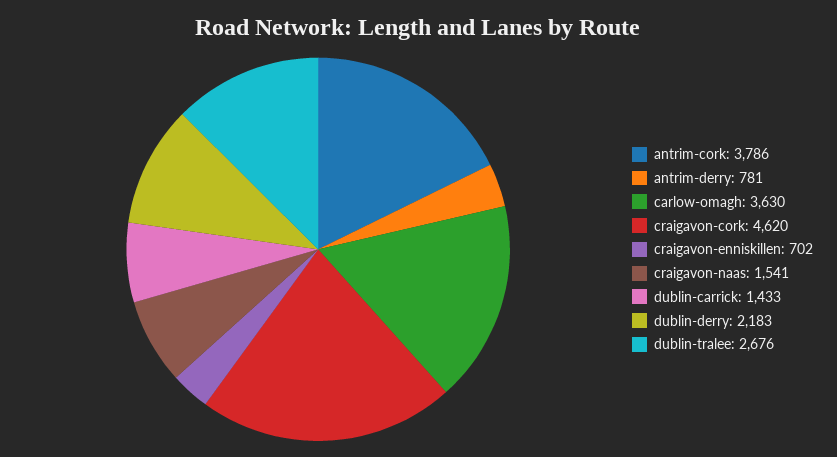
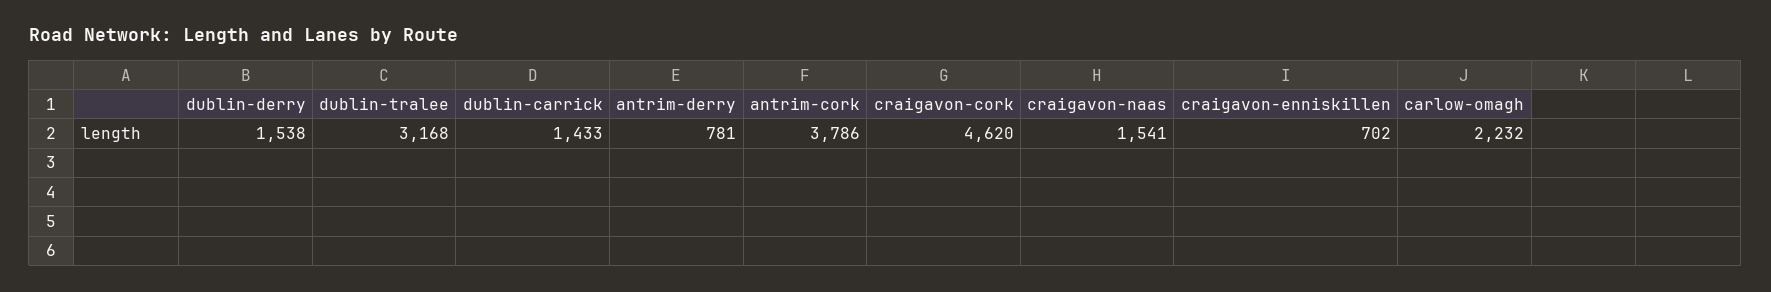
carlow-omagh: 3630 -> 2232
dublin-derry: 2183 -> 1538
dublin-tralee: 2676 -> 3168

